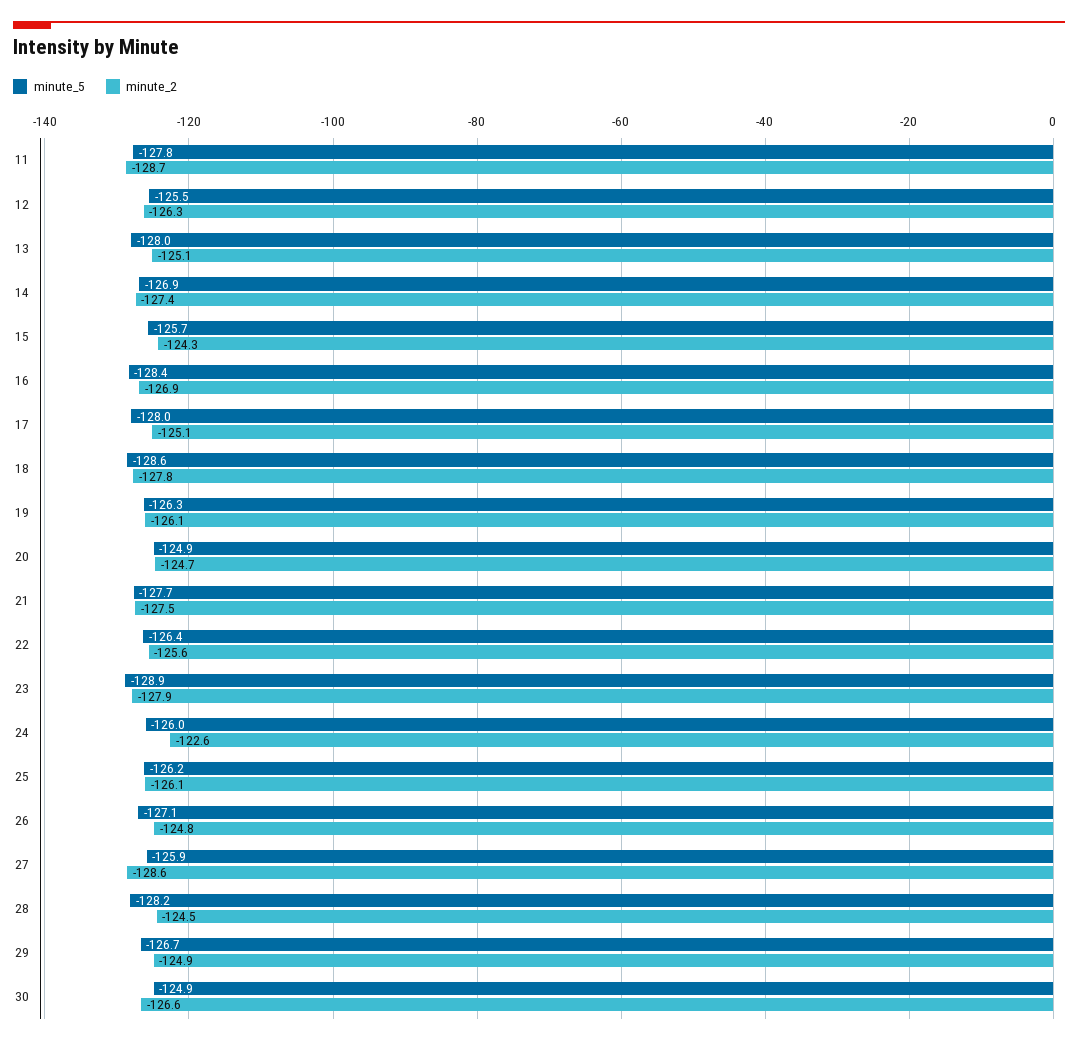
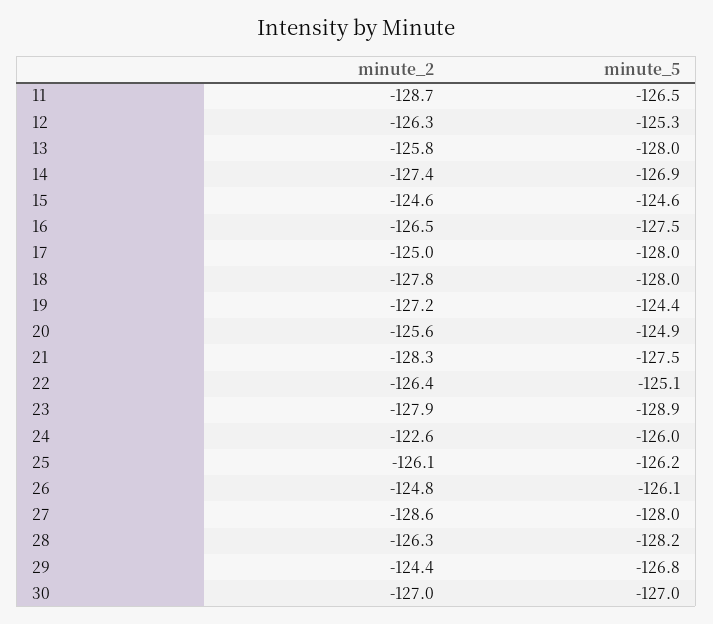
minute_5, 11: -127.8 -> -126.5
minute_5, 12: -125.5 -> -125.3
minute_2, 13: -125.1 -> -125.8
minute_5, 15: -125.7 -> -124.6
minute_2, 15: -124.3 -> -124.6
minute_5, 16: -128.4 -> -127.5
minute_2, 16: -126.9 -> -126.5
minute_2, 17: -125.1 -> -125
minute_5, 18: -128.6 -> -128
minute_5, 19: -126.3 -> -124.4
minute_2, 19: -126.1 -> -127.2
minute_2, 20: -124.7 -> -125.6
minute_5, 21: -127.7 -> -127.5
minute_2, 21: -127.5 -> -128.3
minute_5, 22: -126.4 -> -125.1
minute_2, 22: -125.6 -> -126.4
minute_5, 26: -127.1 -> -126.1
minute_5, 27: -125.9 -> -128
minute_2, 28: -124.5 -> -126.3
minute_5, 29: -126.7 -> -126.8
minute_2, 29: -124.9 -> -124.4
minute_5, 30: -124.9 -> -127
minute_2, 30: -126.6 -> -127

